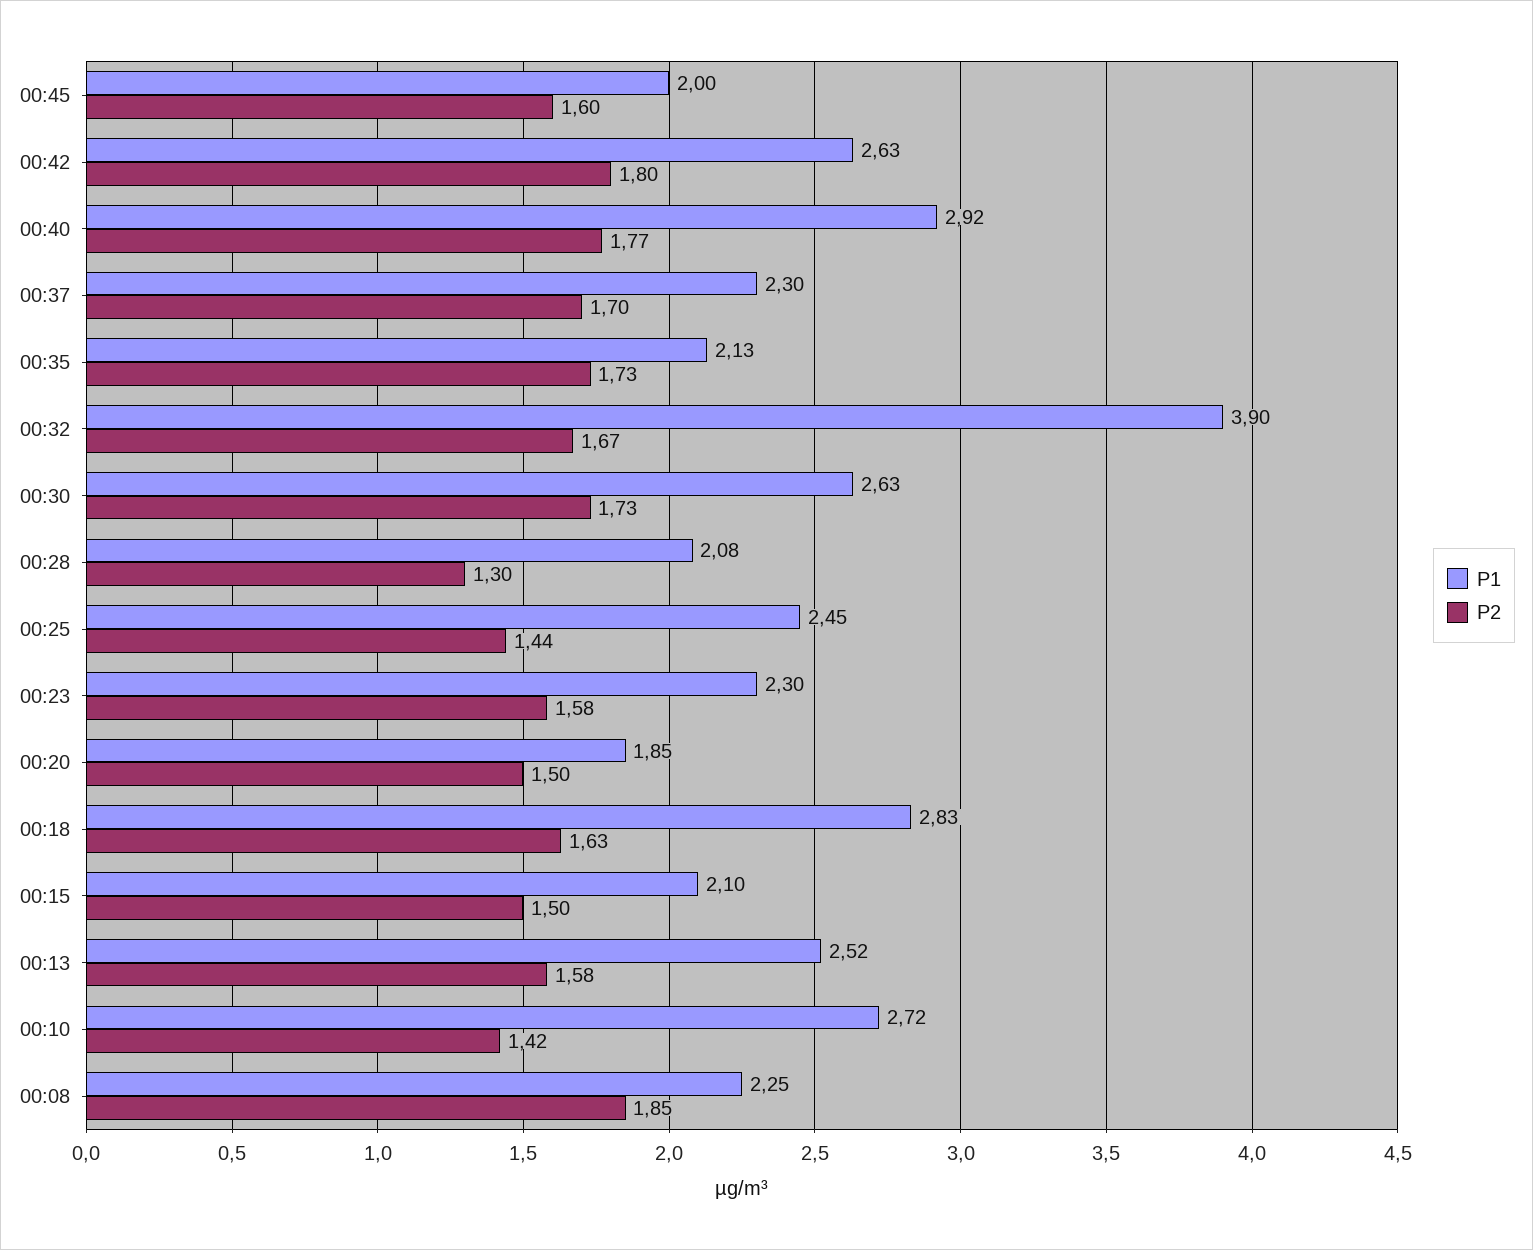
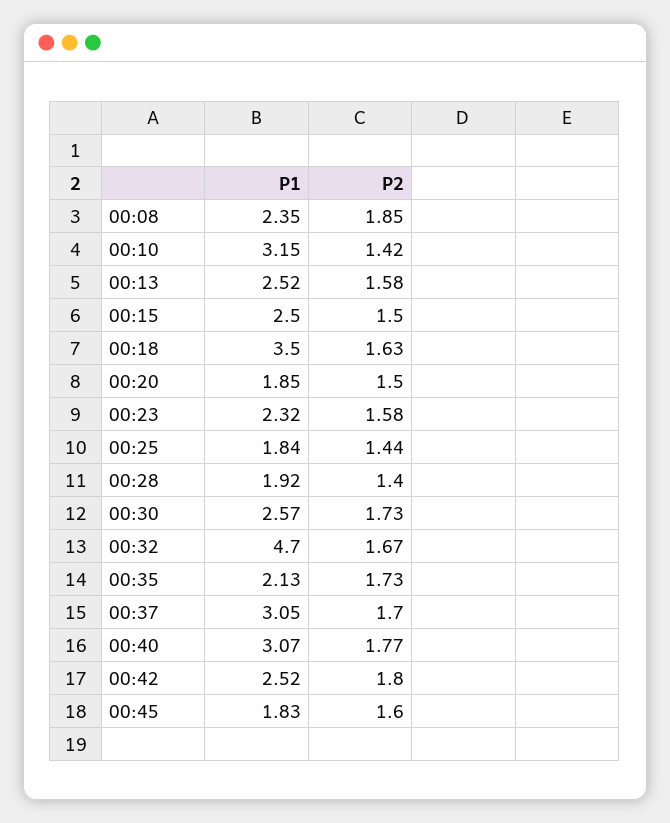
P1, 00:45: 2 -> 1.83
P1, 00:42: 2.63 -> 2.52
P1, 00:40: 2.92 -> 3.07
P1, 00:37: 2.3 -> 3.05
P1, 00:32: 3.9 -> 4.7
P1, 00:30: 2.63 -> 2.57
P1, 00:28: 2.08 -> 1.92
P2, 00:28: 1.3 -> 1.4
P1, 00:25: 2.45 -> 1.84
P1, 00:23: 2.3 -> 2.32
P1, 00:18: 2.83 -> 3.5
P1, 00:15: 2.1 -> 2.5
P1, 00:10: 2.72 -> 3.15
P1, 00:08: 2.25 -> 2.35

